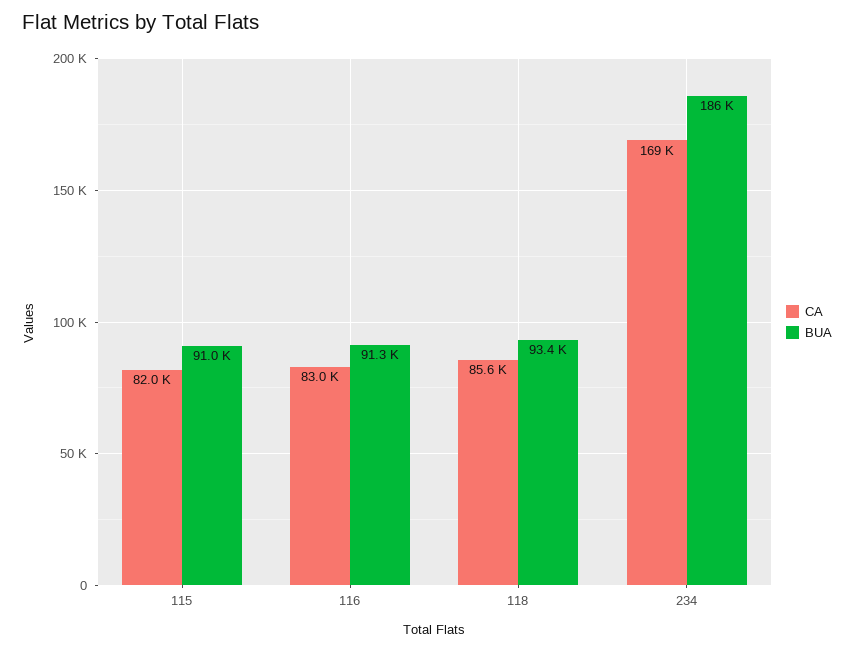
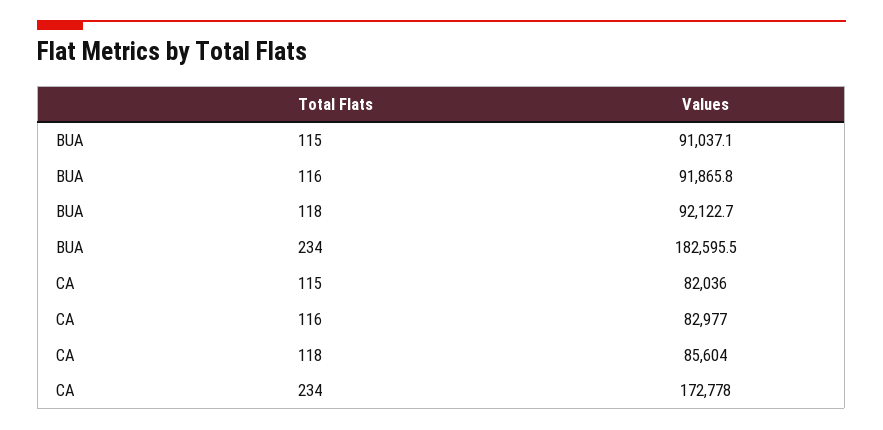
BUA, 116: 91300 -> 91865.8
BUA, 118: 93400 -> 92122.7
CA, 234: 169000 -> 172778
BUA, 234: 186000 -> 182595.5

